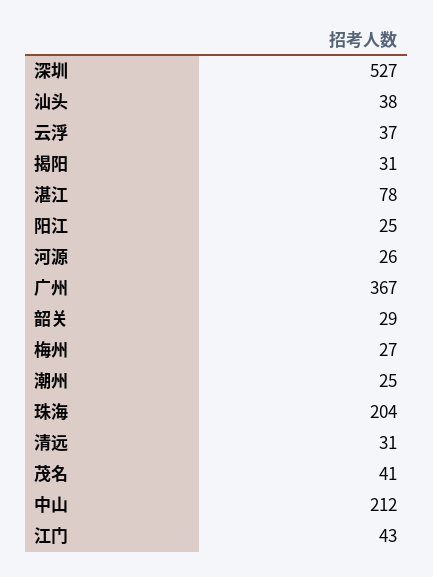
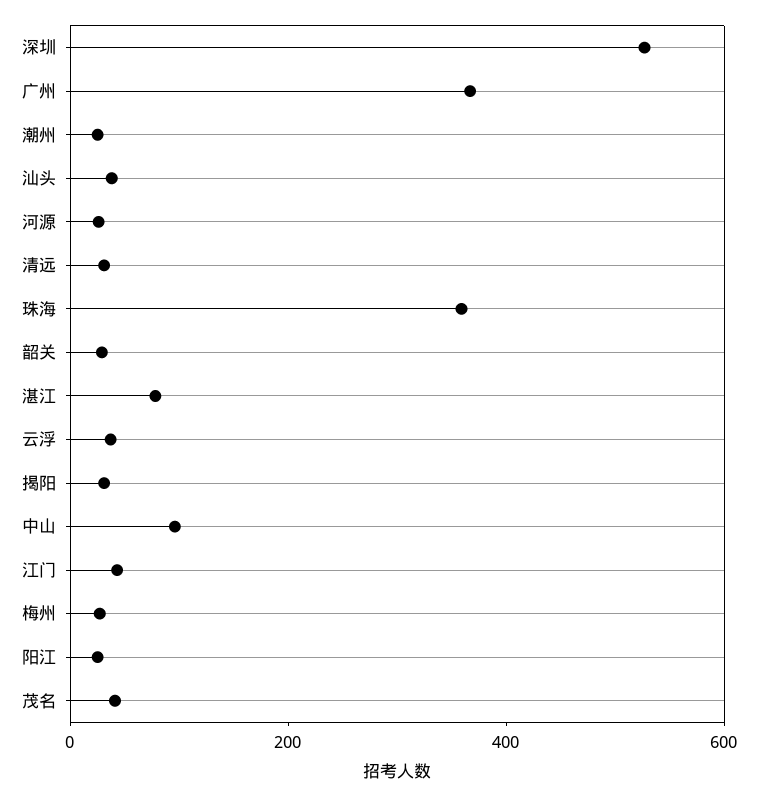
珠海: 204 -> 350
中山: 212 -> 100

